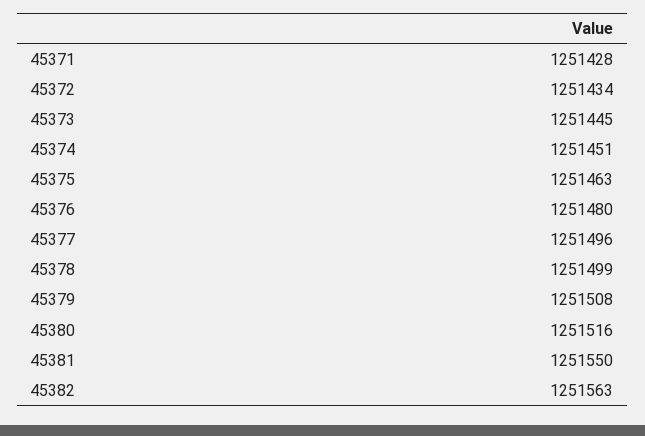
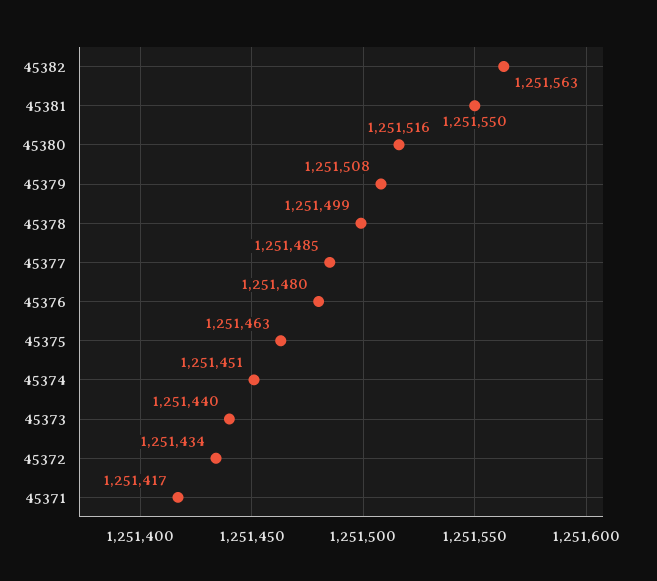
45371: 1251428 -> 1251417
45373: 1251445 -> 1251440
45377: 1251496 -> 1251485

